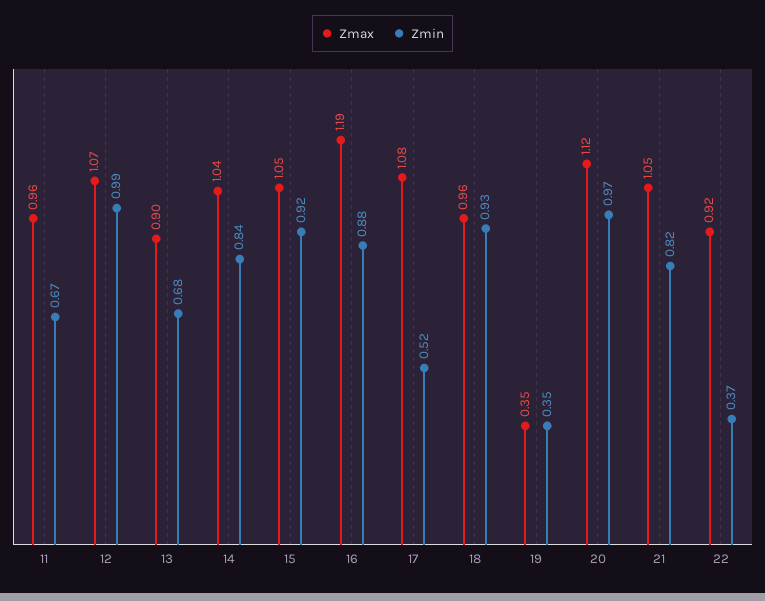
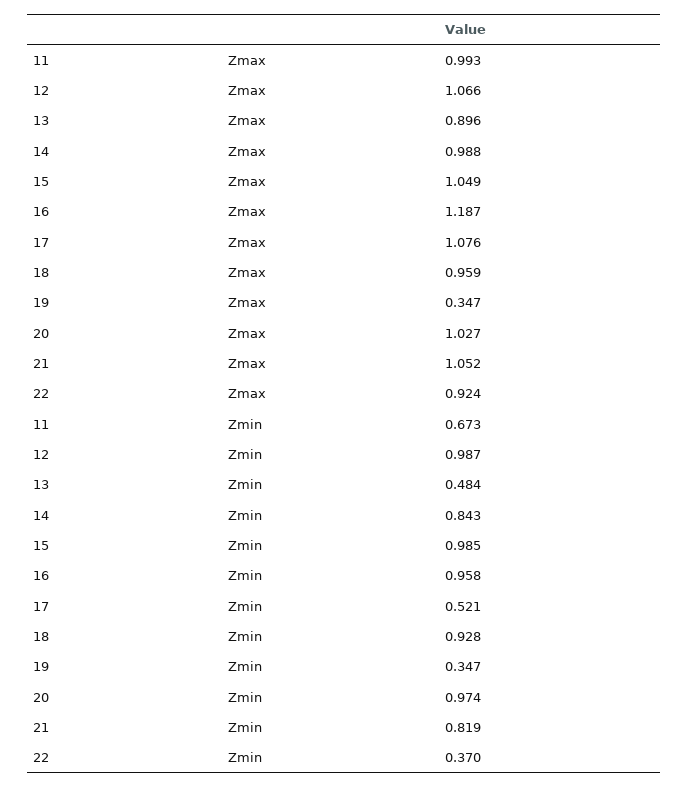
Zmax, 11: 0.96 -> 0.993
Zmin, 13: 0.68 -> 0.484
Zmax, 14: 1.04 -> 0.988
Zmin, 15: 0.92 -> 0.985
Zmin, 16: 0.88 -> 0.958
Zmax, 20: 1.12 -> 1.027

